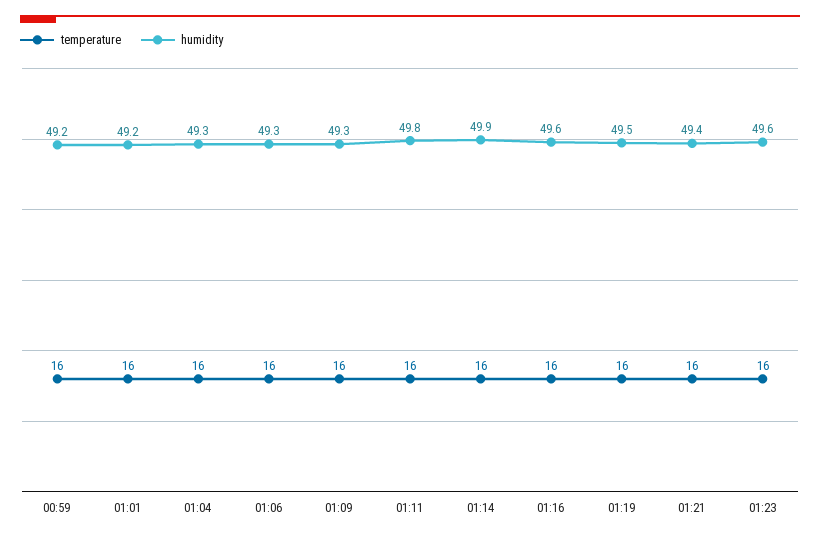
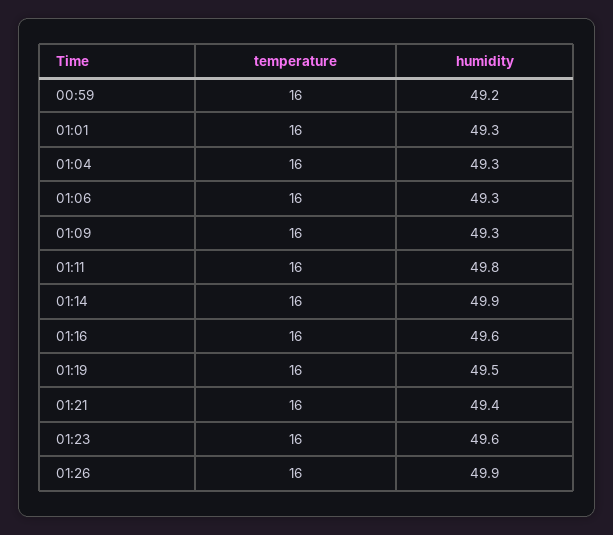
humidity, 01:01: 49.2 -> 49.3
temperature, 01:26: none -> 16
humidity, 01:26: none -> 49.9

